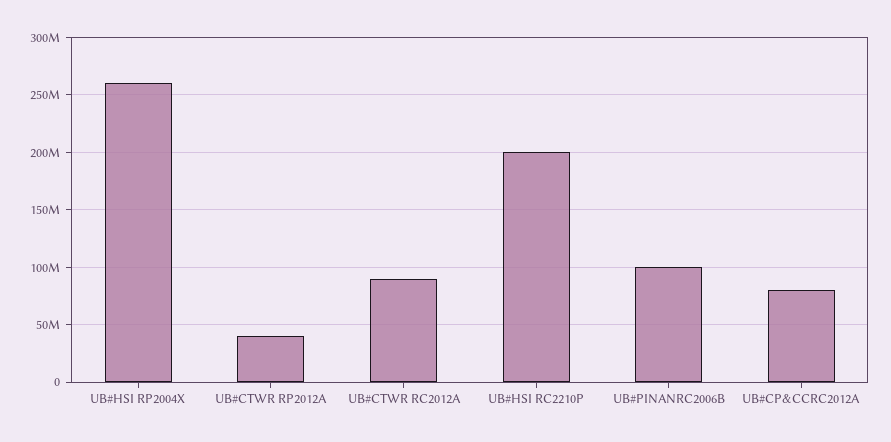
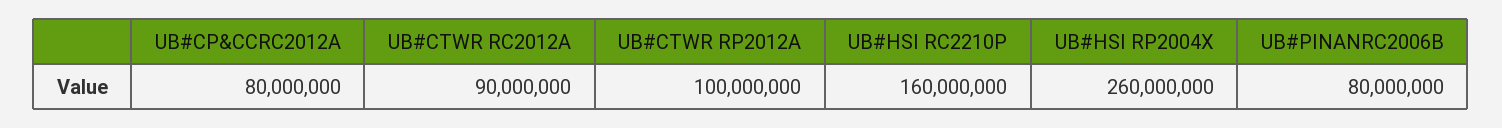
UB#CTWR RP2012A: 40000000 -> 100000000
UB#HSI RC2210P: 200000000 -> 160000000
UB#PINANRC2006B: 100000000 -> 80000000

